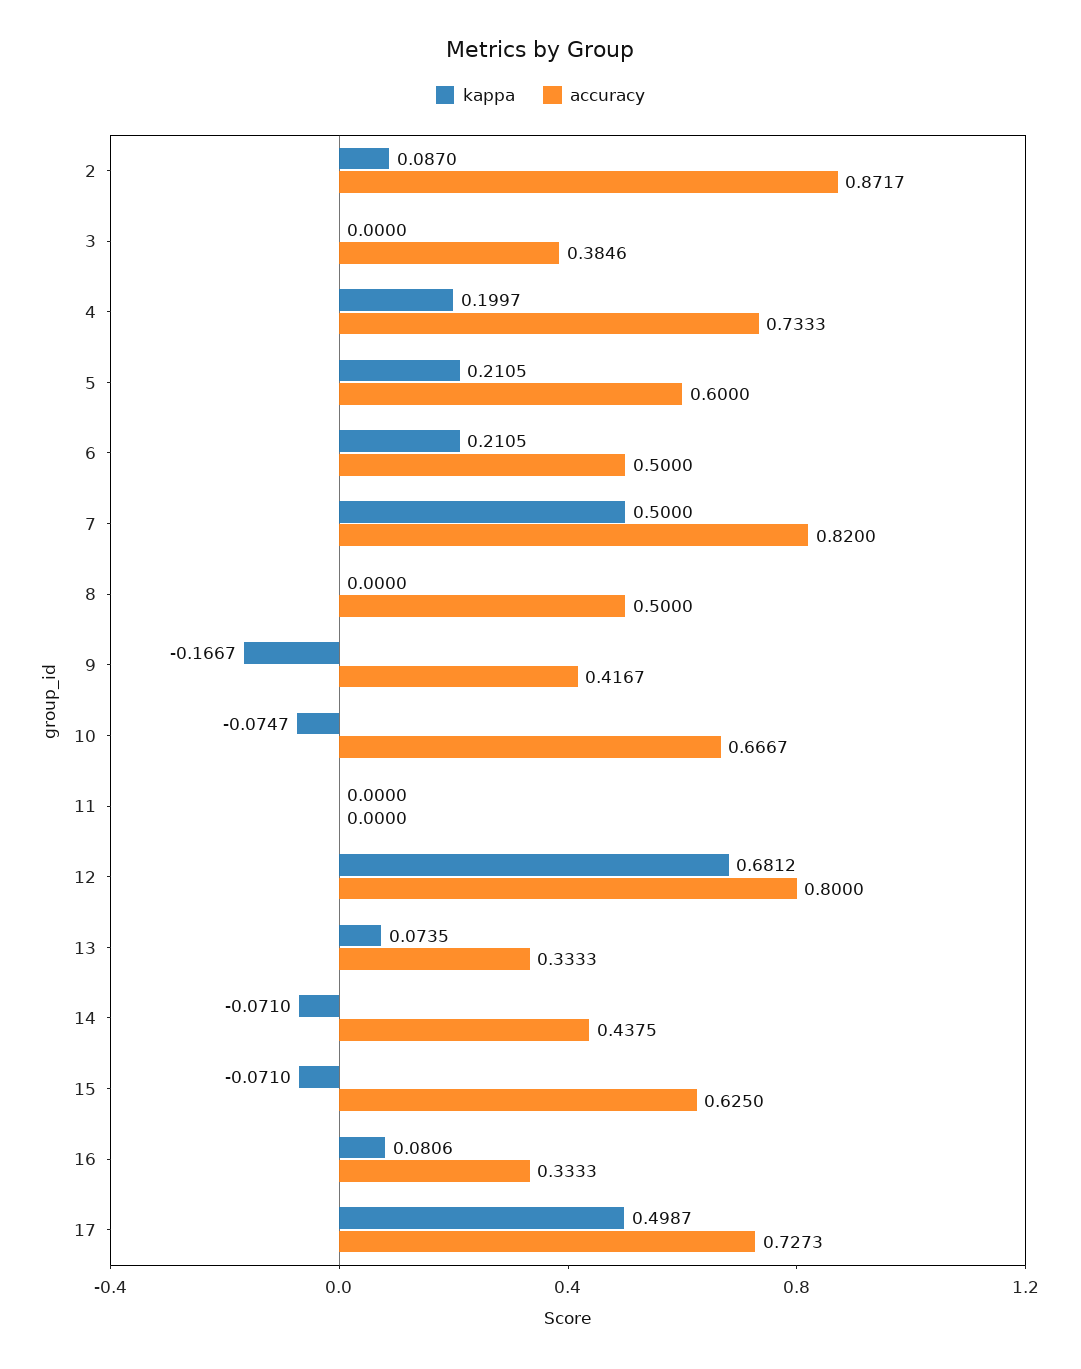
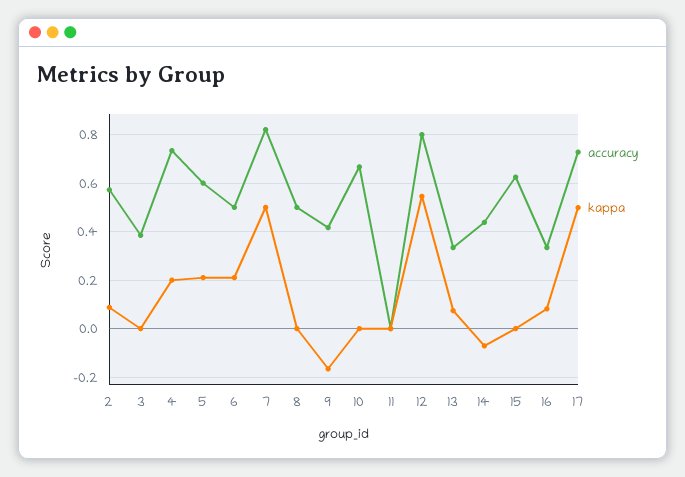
accuracy, 2: 0.8717 -> 0.575
kappa, 10: -0.0747 -> 0
kappa, 12: 0.6812 -> 0.55
kappa, 15: -0.071 -> 0

